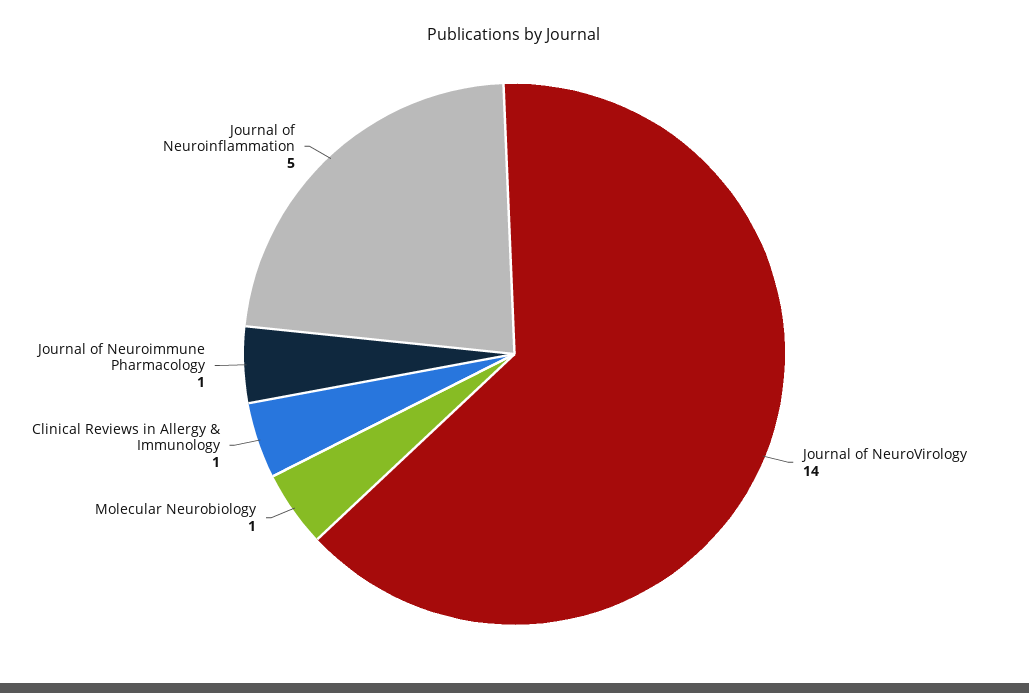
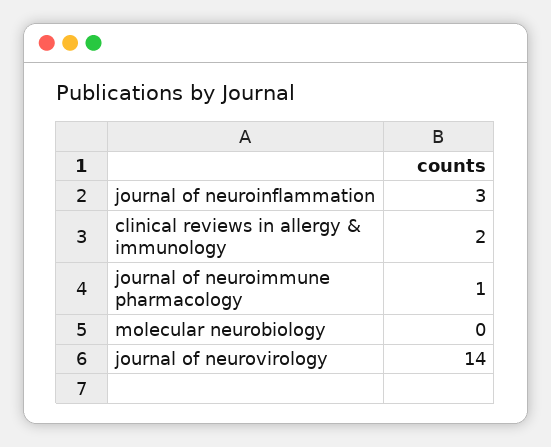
Molecular Neurobiology: 1 -> 0
Clinical Reviews in Allergy & Immunology: 1 -> 2
Journal of Neuroinflammation: 5 -> 3

